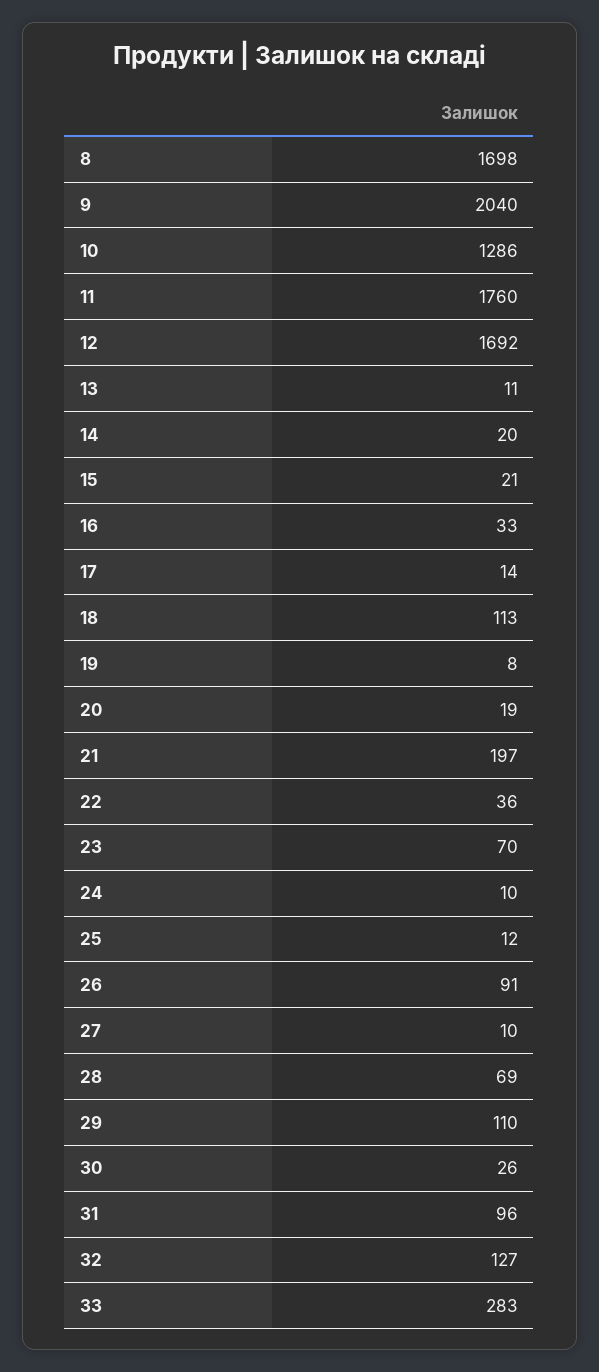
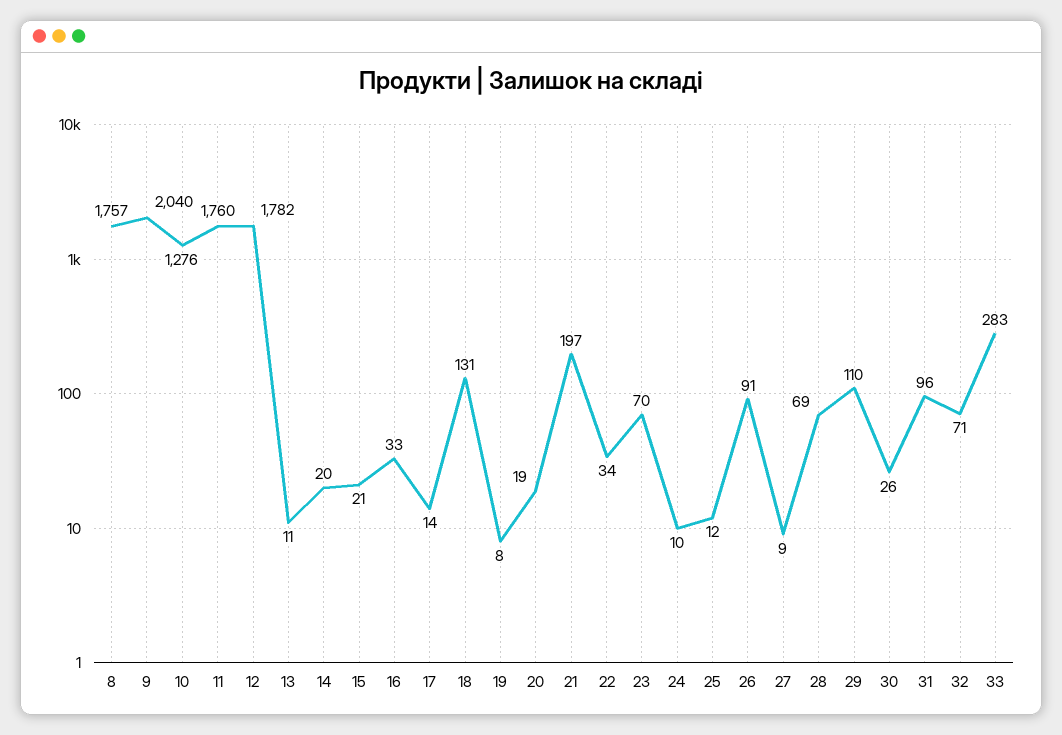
8: 1698 -> 1757
10: 1286 -> 1276
12: 1692 -> 1782
18: 113 -> 131
22: 36 -> 34
27: 10 -> 9
32: 127 -> 71

